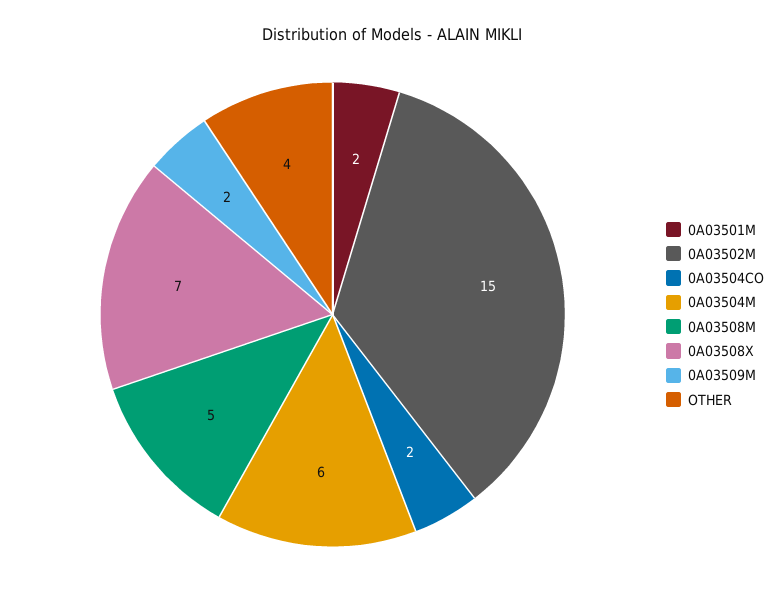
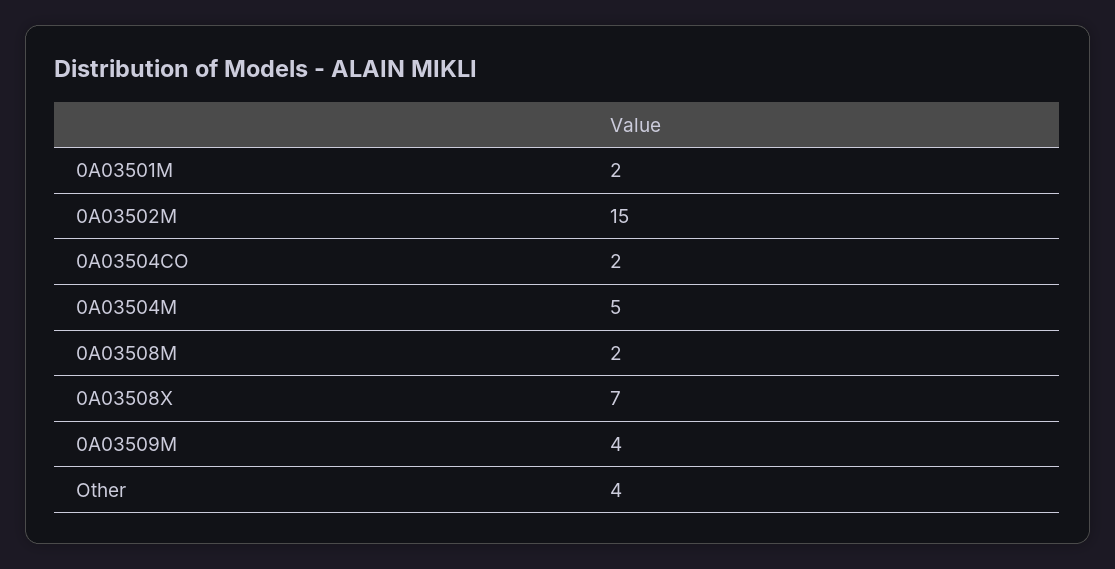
0A03504M: 6 -> 5
0A03508M: 5 -> 2
0A03509M: 2 -> 4

